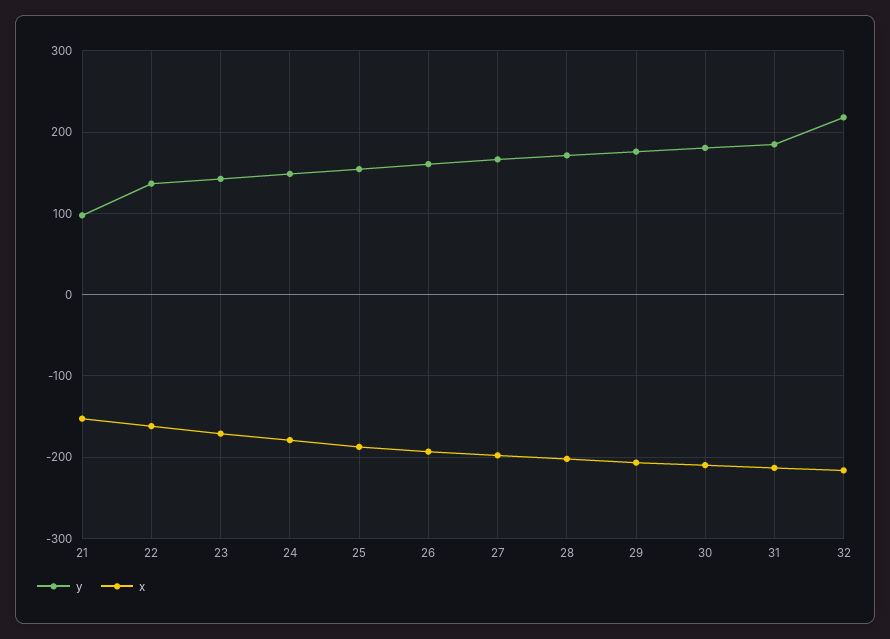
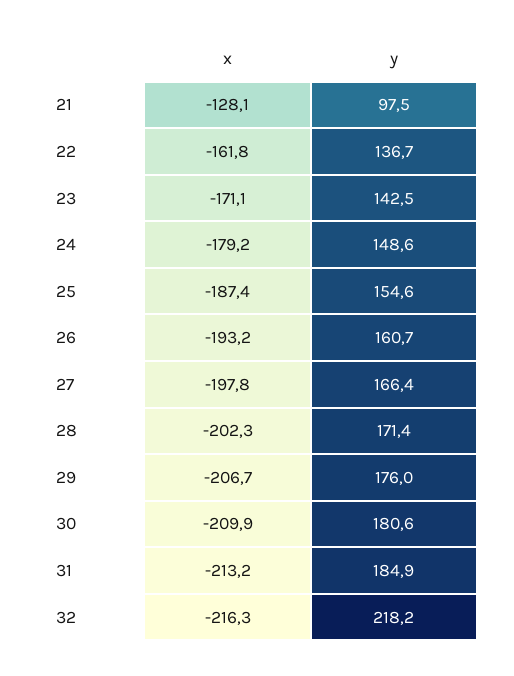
x, 21: -150 -> -128.1

